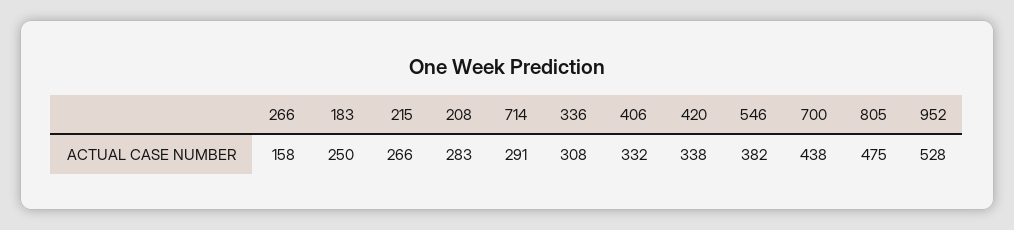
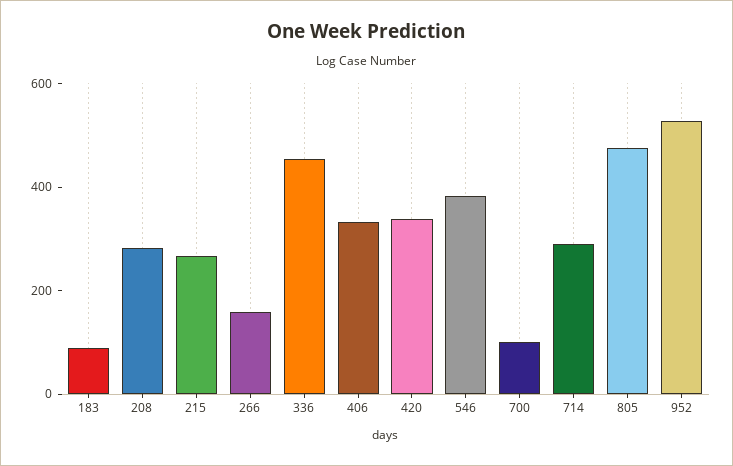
183: 250 -> 100
336: 308 -> 450
700: 438 -> 100

